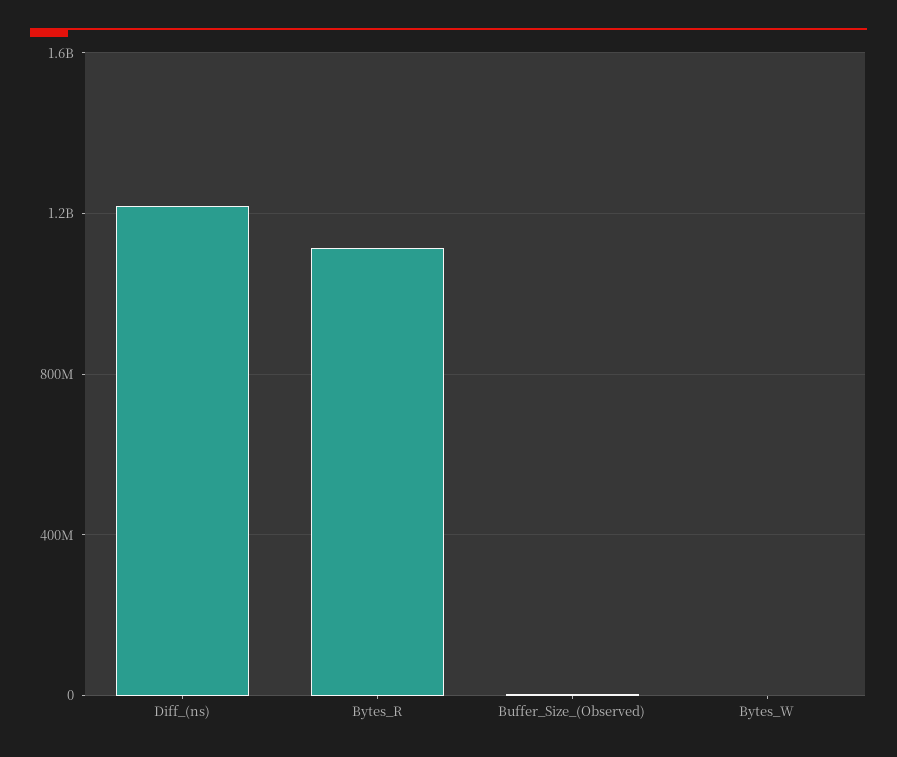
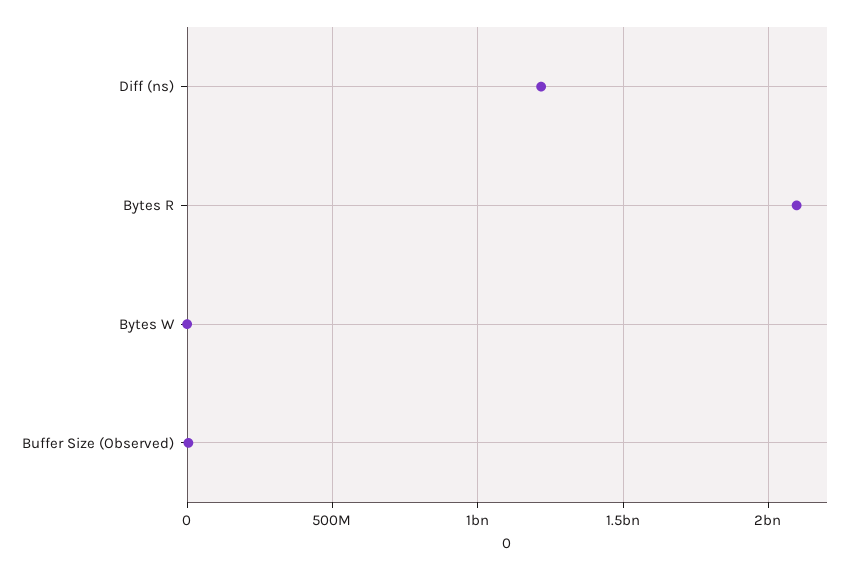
Bytes_R: 1100000000 -> 2100000000

